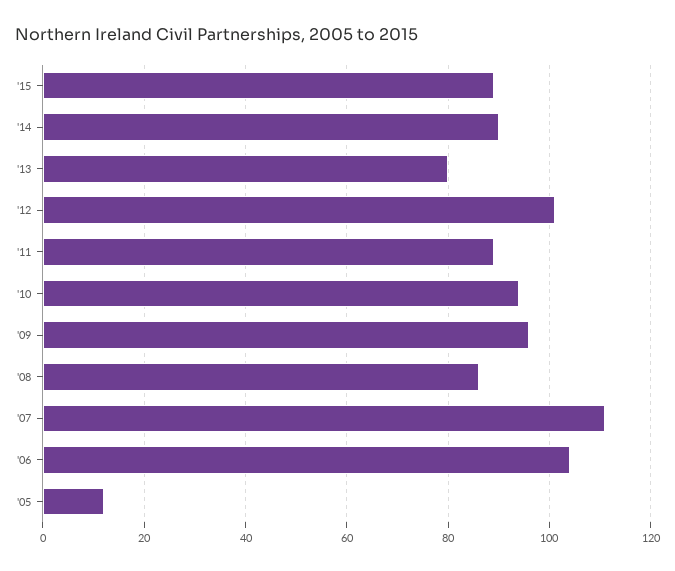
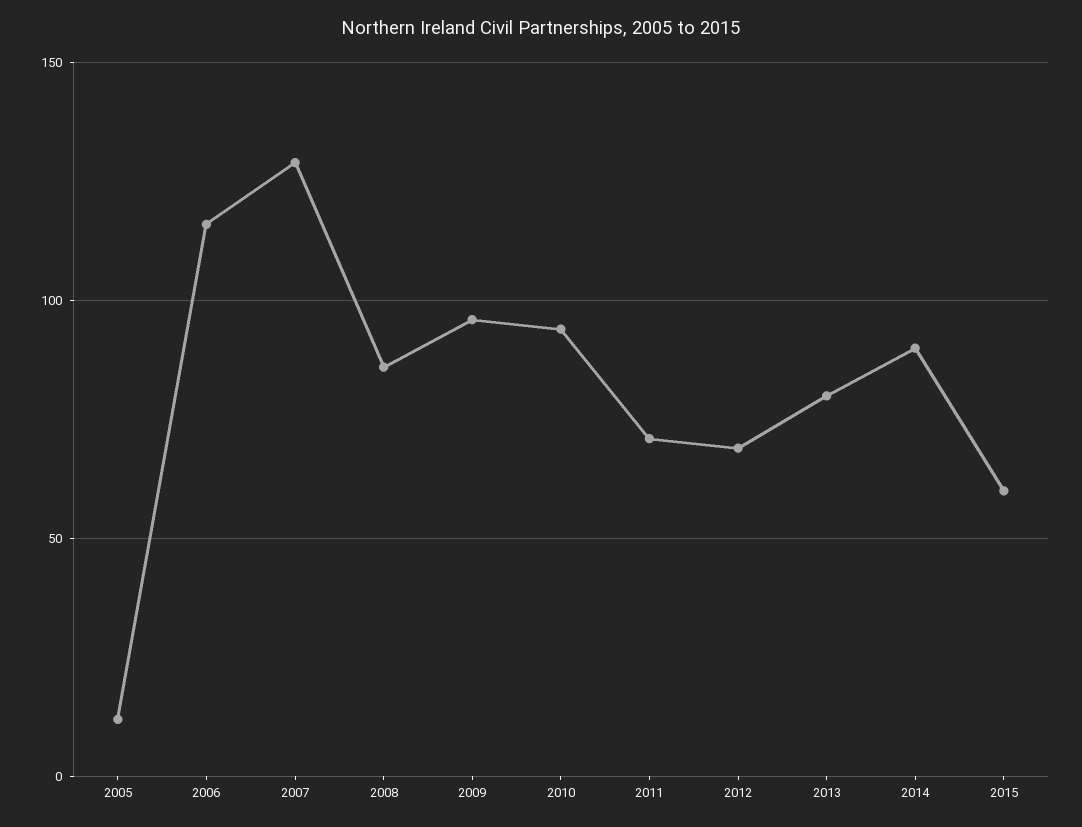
'15: 90 -> 60
'12: 100 -> 70
'11: 90 -> 70
'07: 110 -> 130
'06: 105 -> 115

